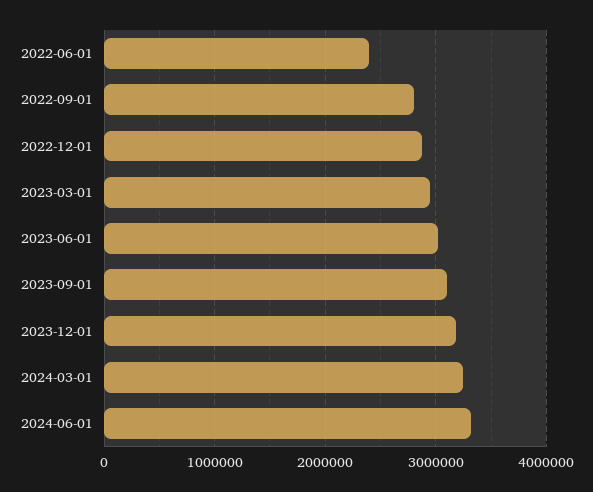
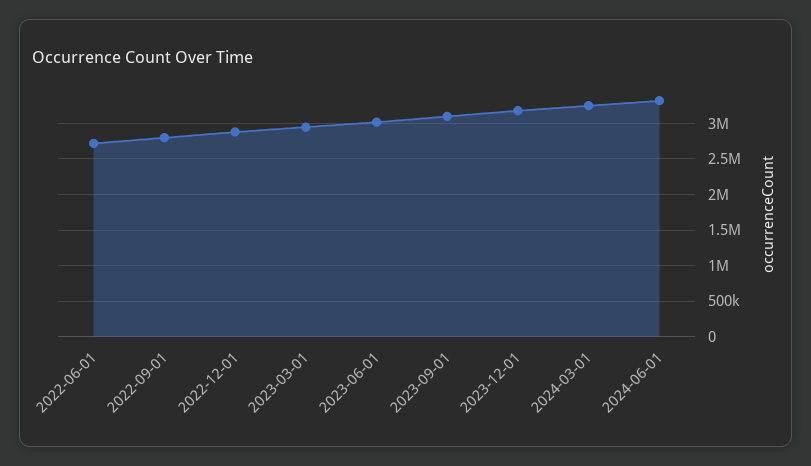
2022-06-01: 2400000 -> 2700000

